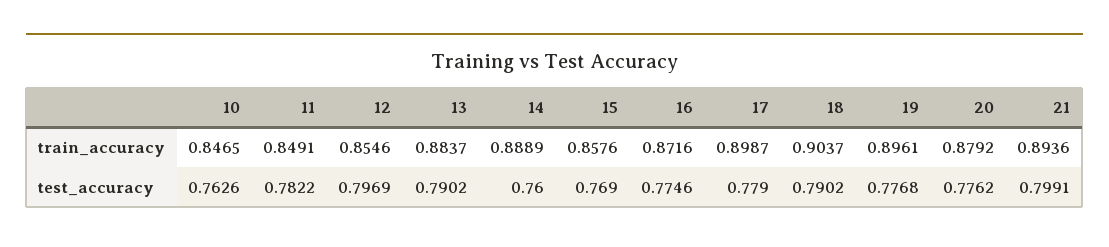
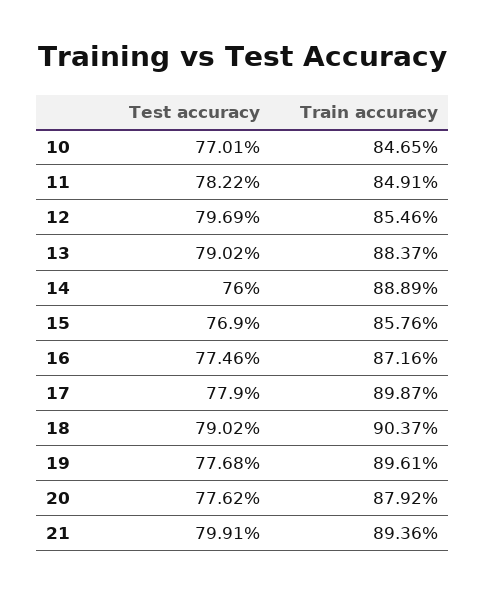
10, test_accuracy: 0.7626 -> 0.7701

